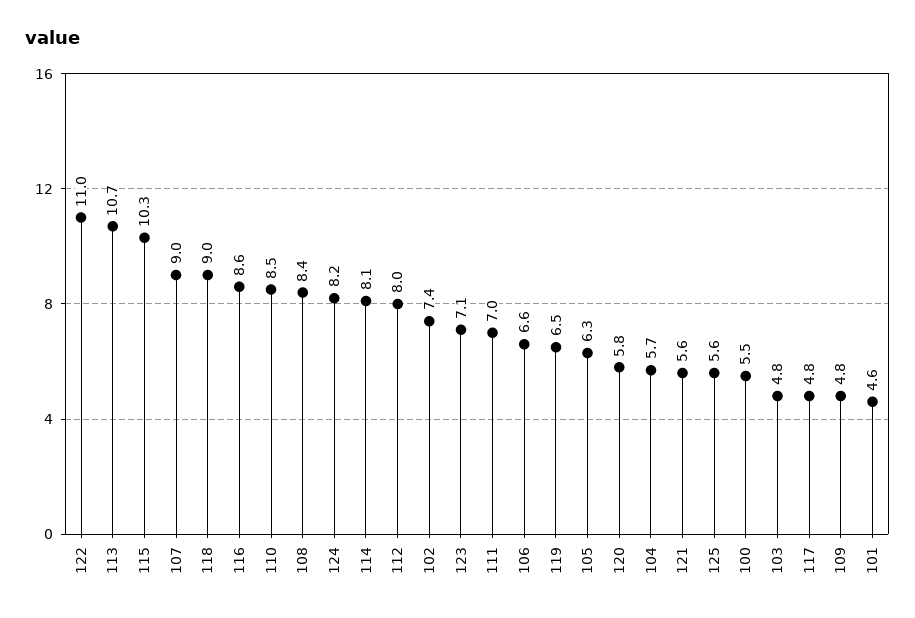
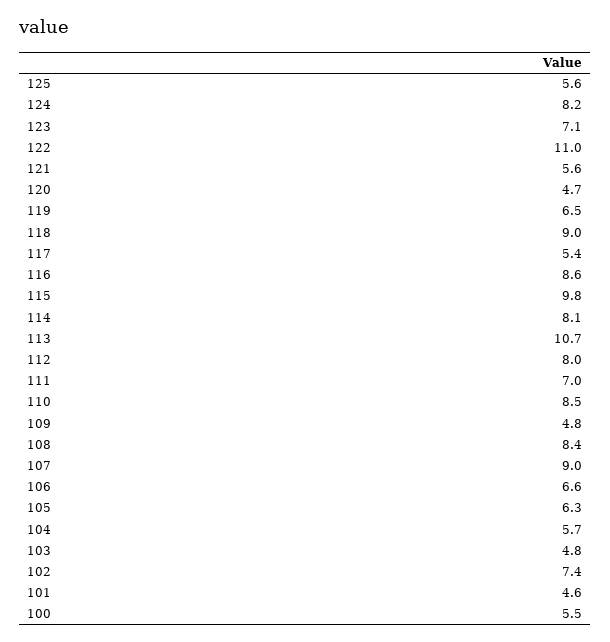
115: 10.3 -> 9.8
120: 5.8 -> 4.7
117: 4.8 -> 5.4

